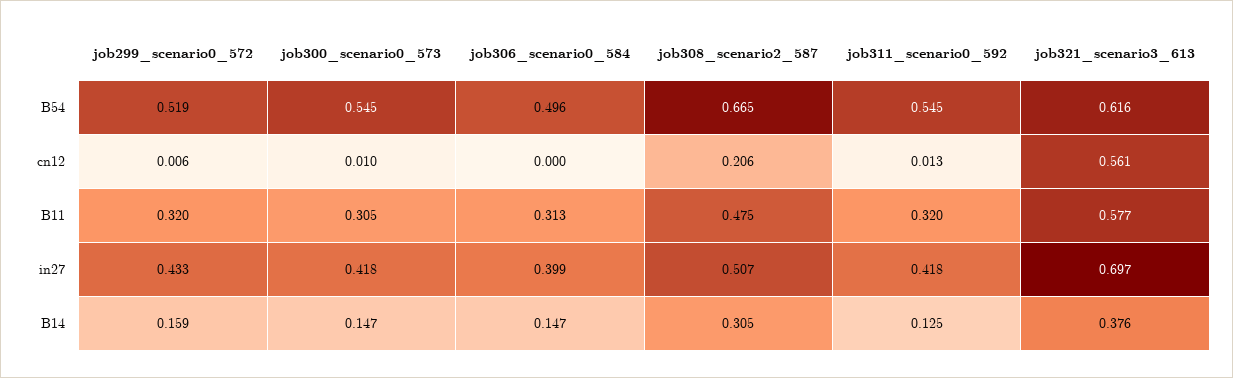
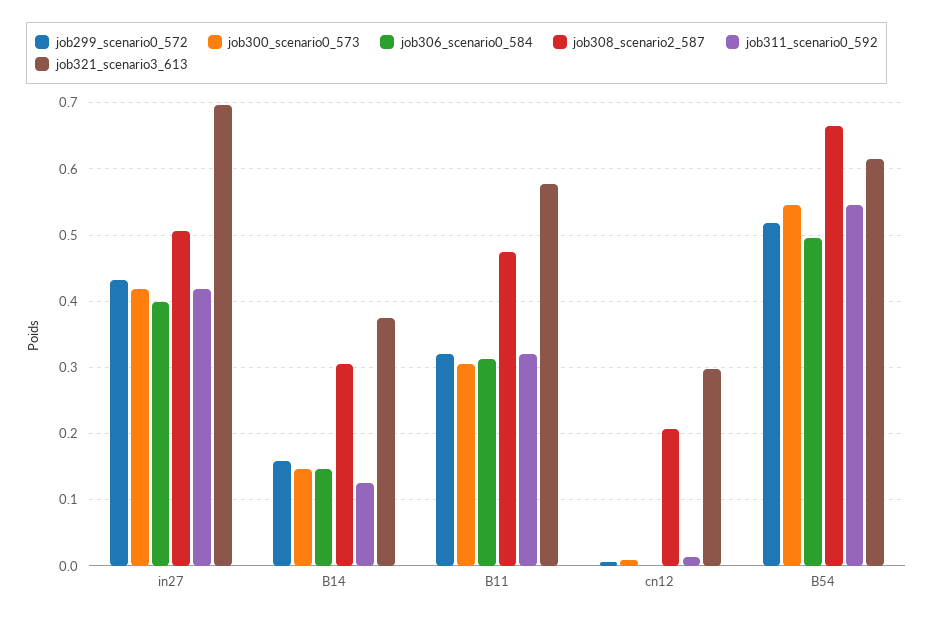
job321_scenario3_613, cn12: 0.561 -> 0.3

